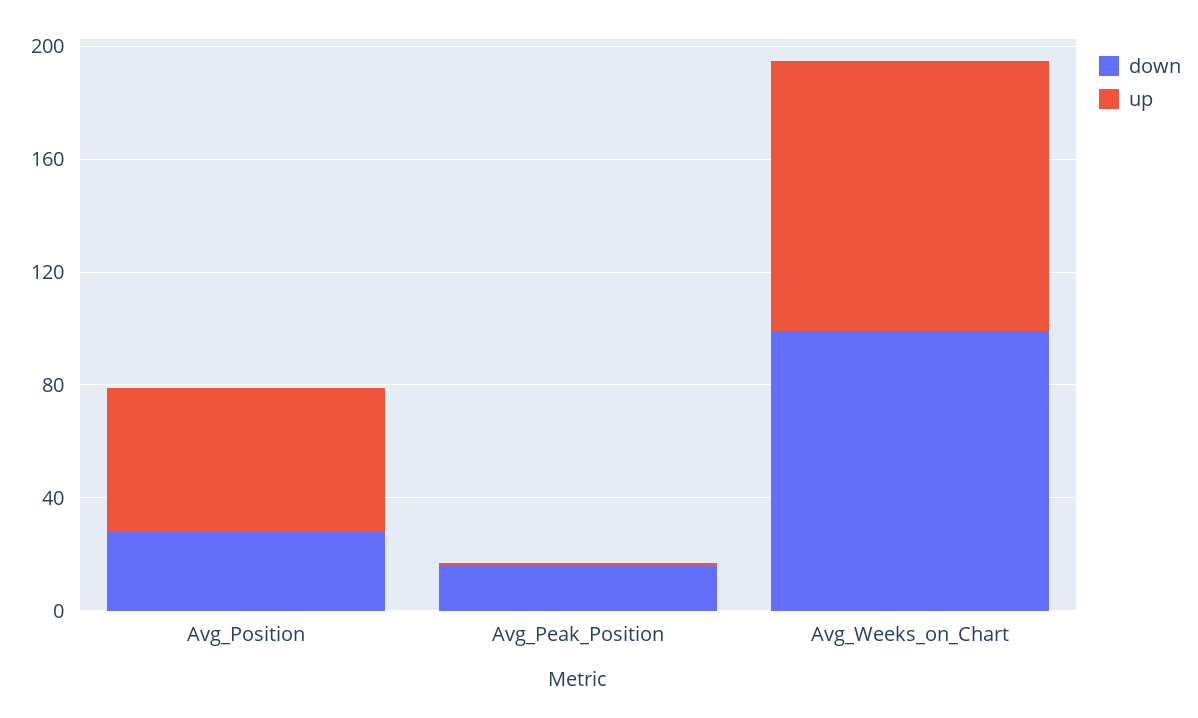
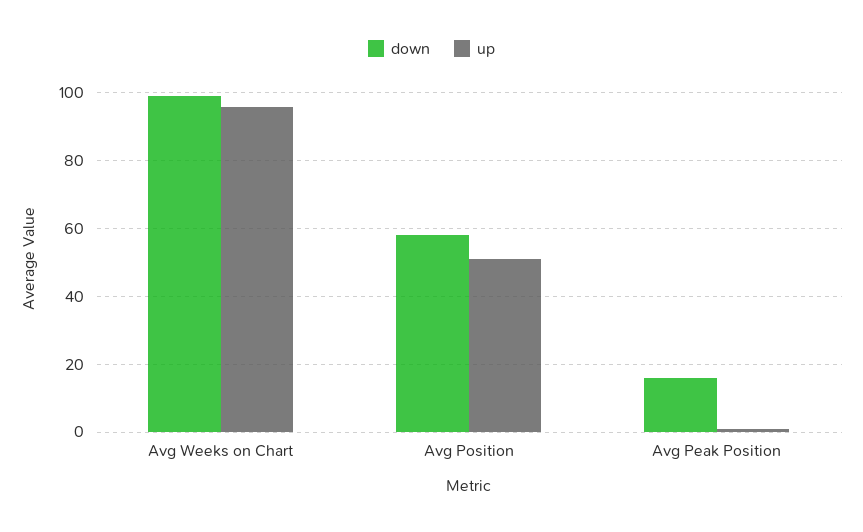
down, Avg_Position: 30 -> 58

